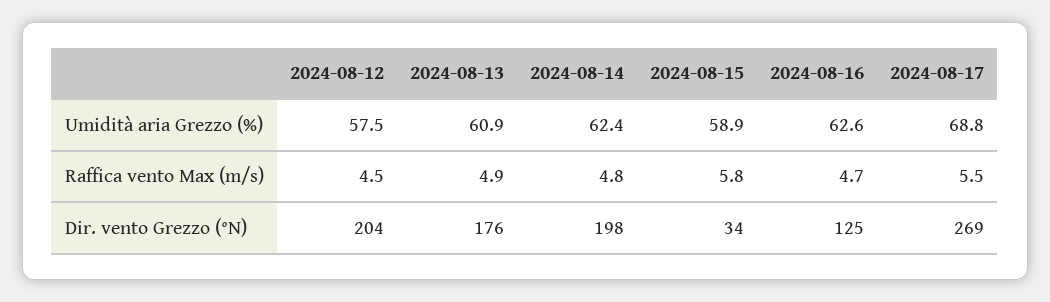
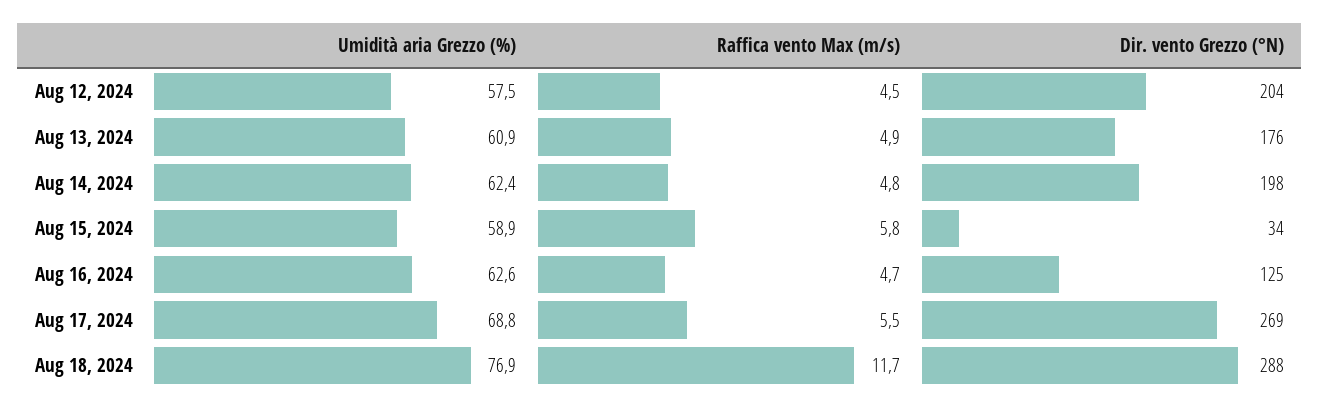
Aug 18, 2024, Umidità aria Grezzo (%): none -> 76.9
Aug 18, 2024, Raffica vento Max (m/s): none -> 11.7
Aug 18, 2024, Dir. vento Grezzo (°N): none -> 288

